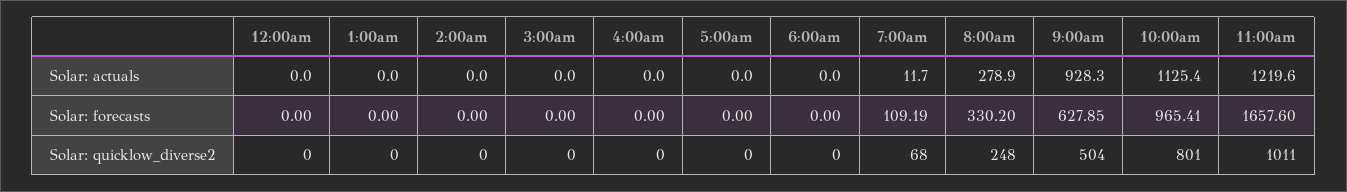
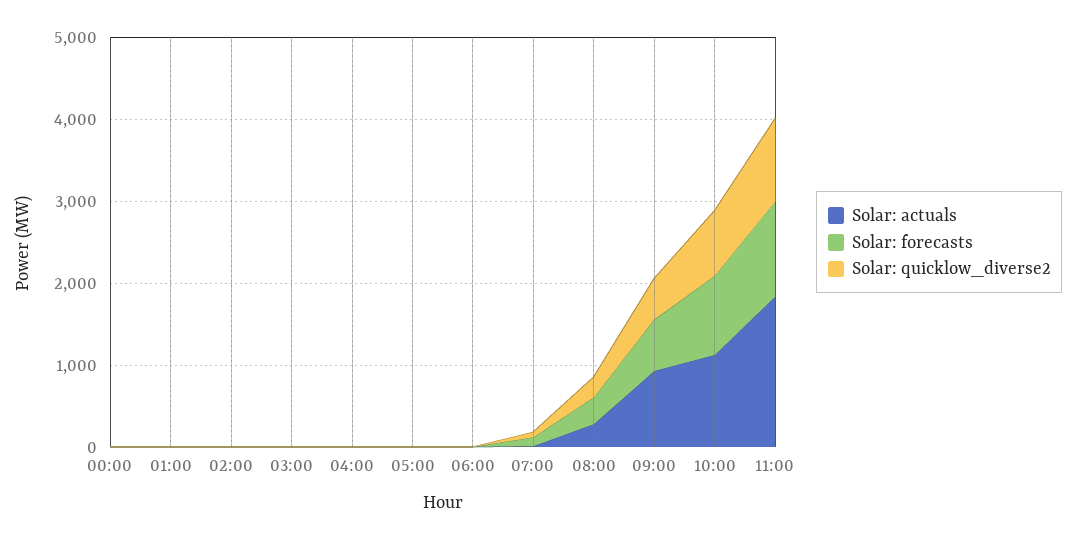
Solar: actuals, 11:00am: 1219.6 -> 1800
Solar: forecasts, 11:00am: 1657.6 -> 1200

